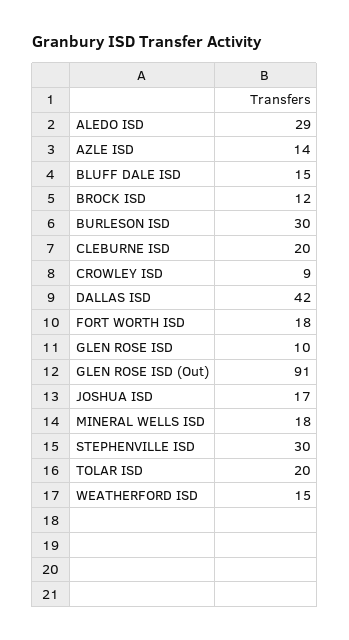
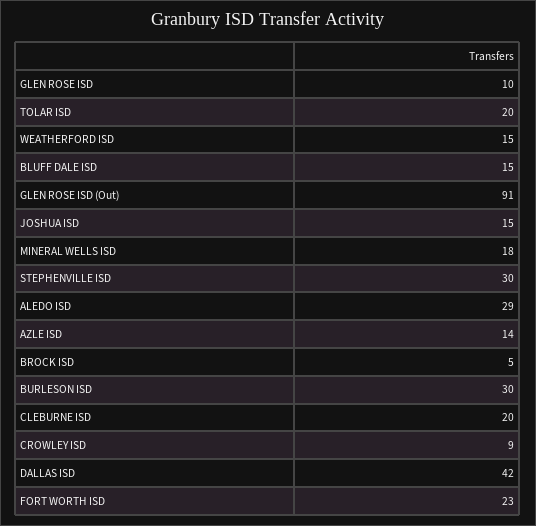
BROCK ISD: 12 -> 5
FORT WORTH ISD: 18 -> 23
JOSHUA ISD: 17 -> 15

